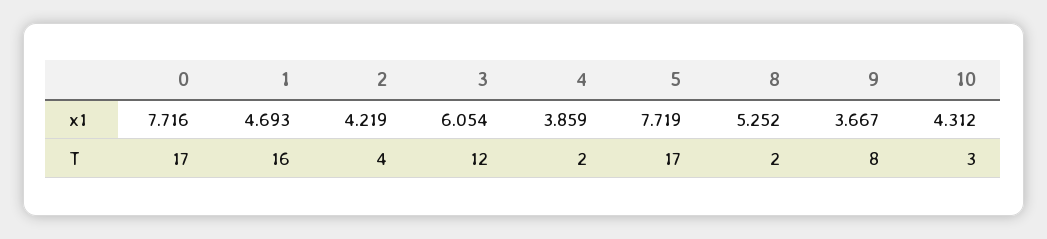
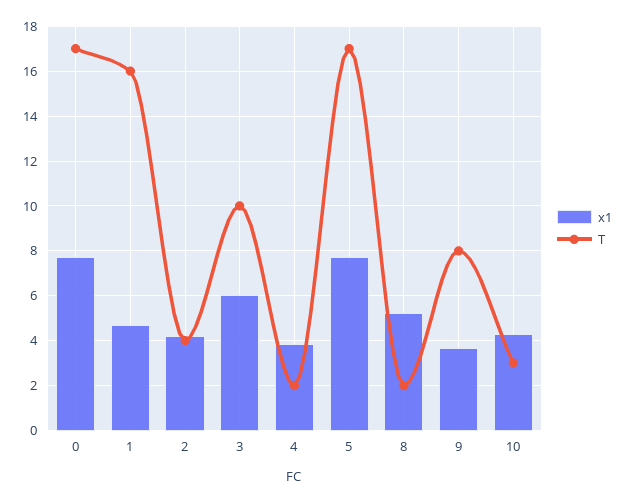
T, 3: 12 -> 10

